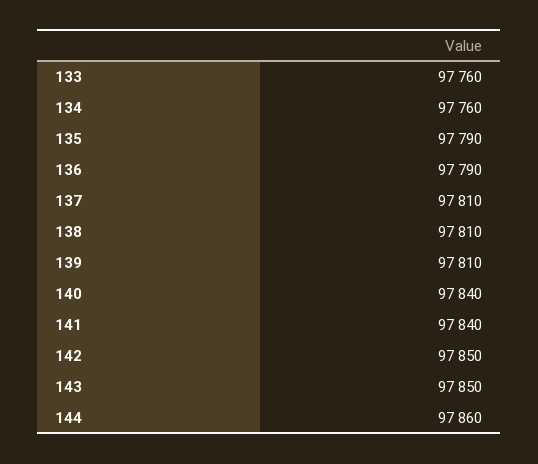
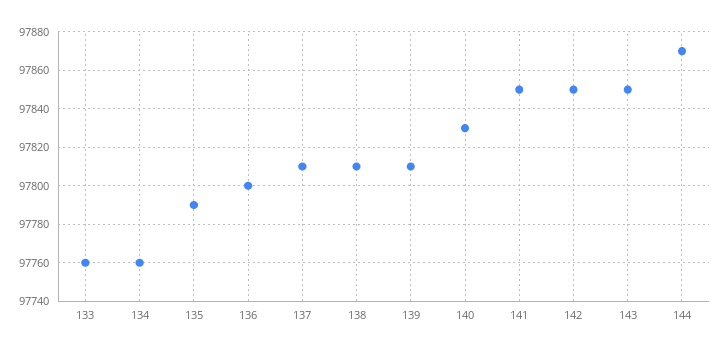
136: 97790 -> 97800
140: 97840 -> 97830
141: 97840 -> 97850
144: 97860 -> 97870

